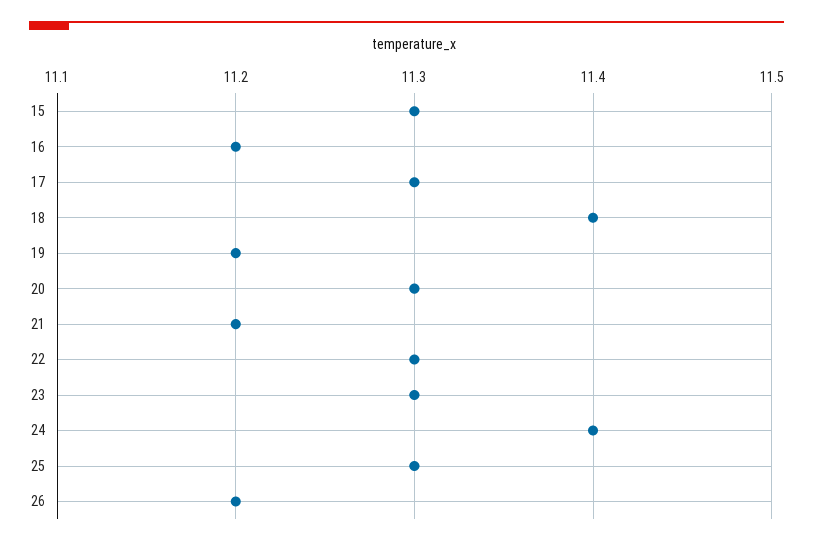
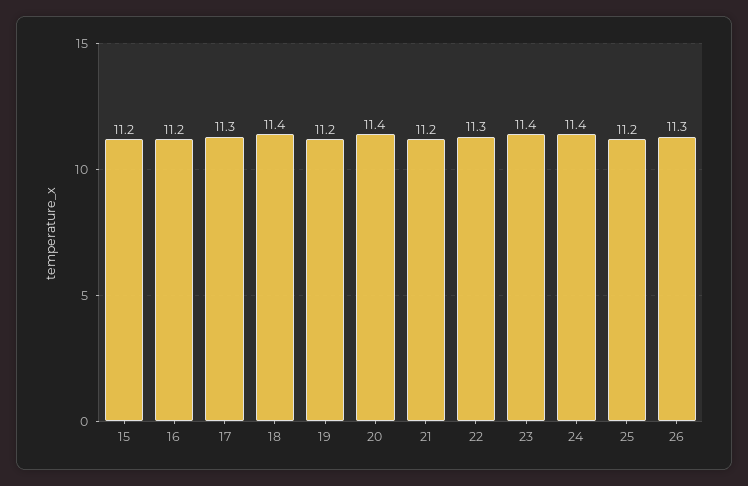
15: 11.3 -> 11.2
20: 11.3 -> 11.4
23: 11.3 -> 11.4
25: 11.3 -> 11.2
26: 11.2 -> 11.3

